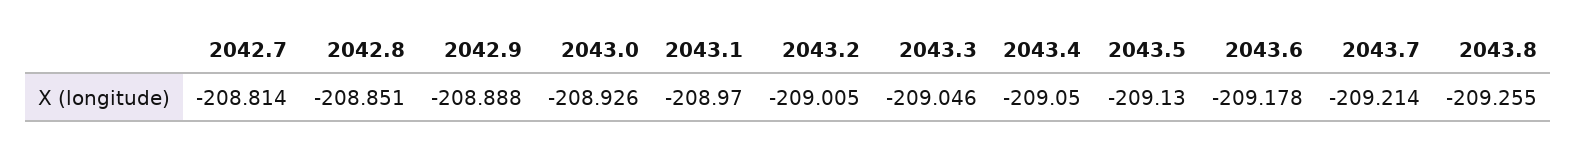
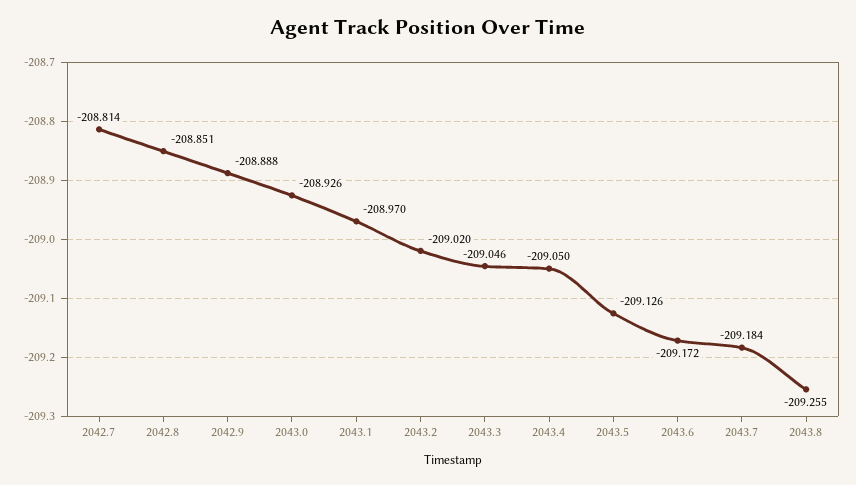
2043.2: -209.005 -> -209.02
2043.5: -209.13 -> -209.126
2043.6: -209.178 -> -209.172
2043.7: -209.214 -> -209.184

